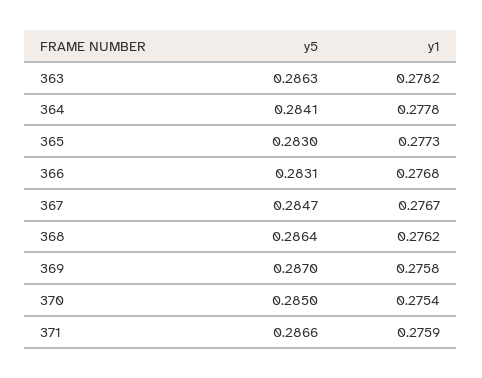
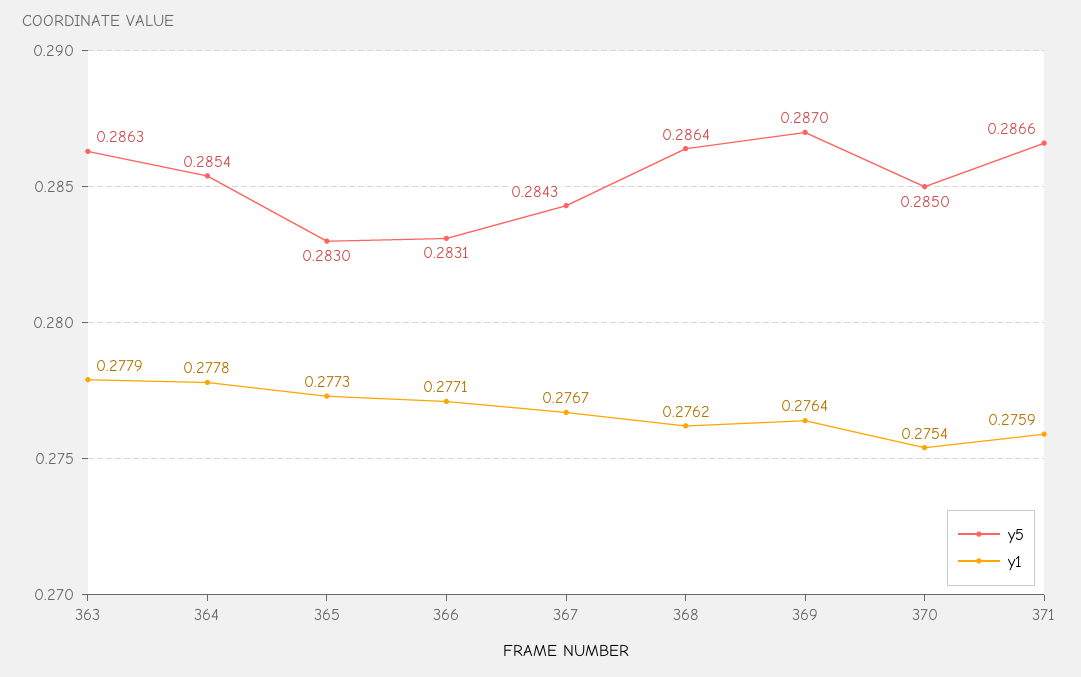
y1, 363: 0.2782 -> 0.2779
y5, 364: 0.2841 -> 0.2854
y1, 366: 0.2768 -> 0.2771
y5, 367: 0.2847 -> 0.2843
y1, 369: 0.2758 -> 0.2764

